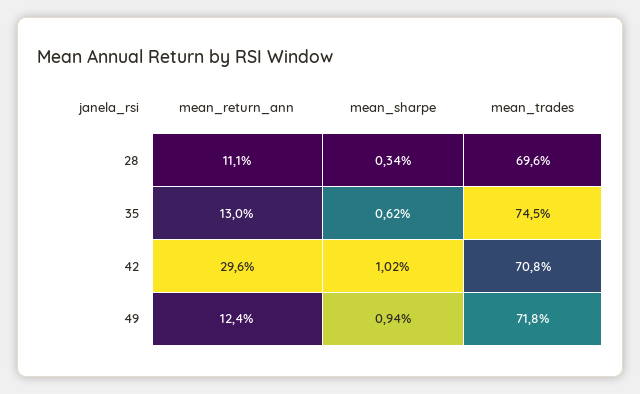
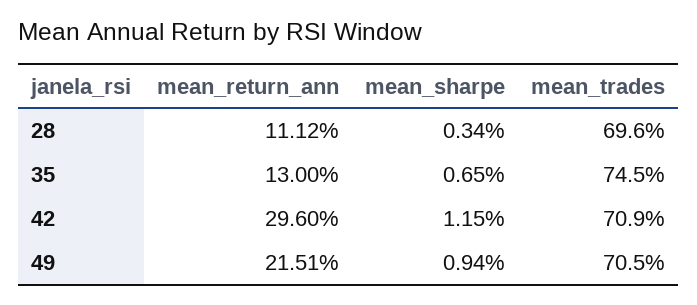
mean_sharpe, 35: 0.62 -> 0.65
mean_sharpe, 42: 1.02 -> 1.15
mean_trades, 42: 70.8 -> 70.9
mean_return_ann, 49: 12.4 -> 21.51
mean_trades, 49: 71.8 -> 70.5

